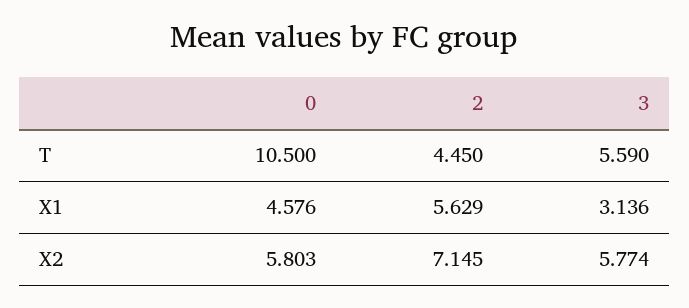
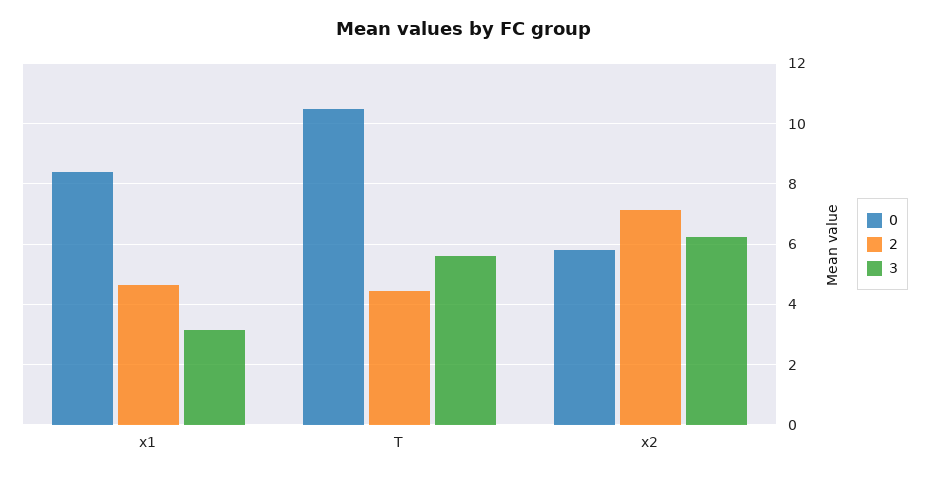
0, X1: 4.576 -> 8.4
2, X1: 5.629 -> 4.6
3, X2: 5.774 -> 6.2

